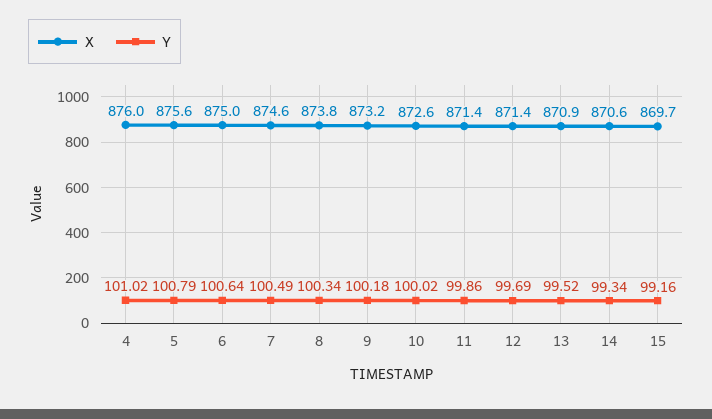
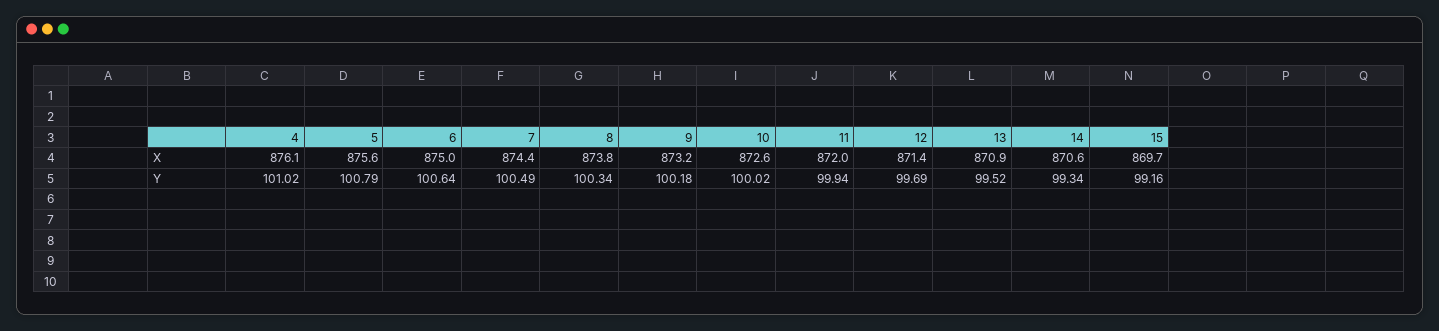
X, 4: 876 -> 876.1
X, 7: 874.6 -> 874.4
X, 11: 871.4 -> 872
Y, 11: 99.86 -> 99.94

